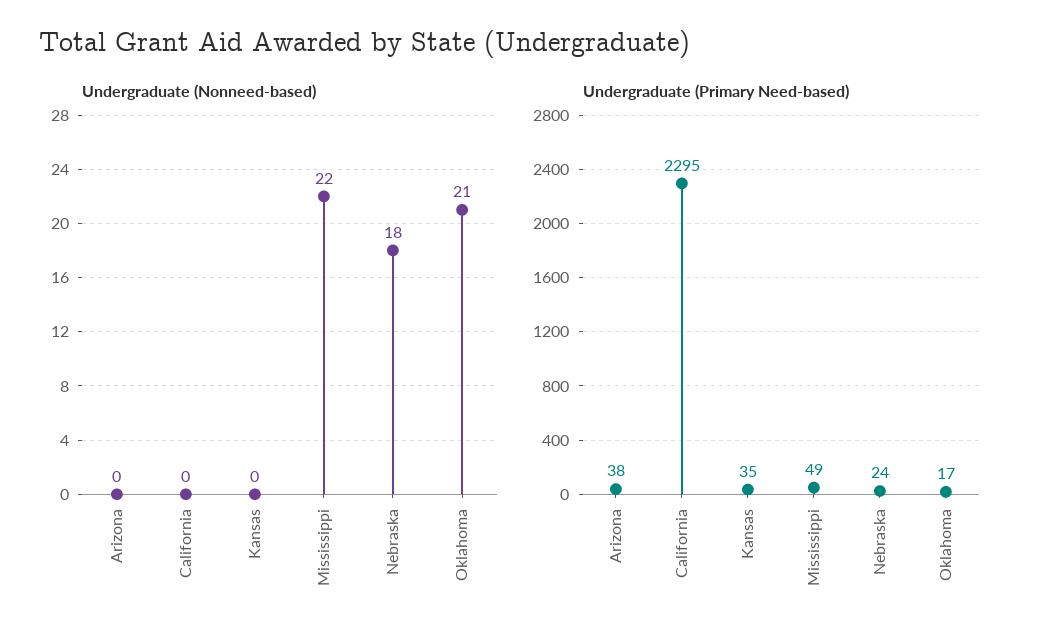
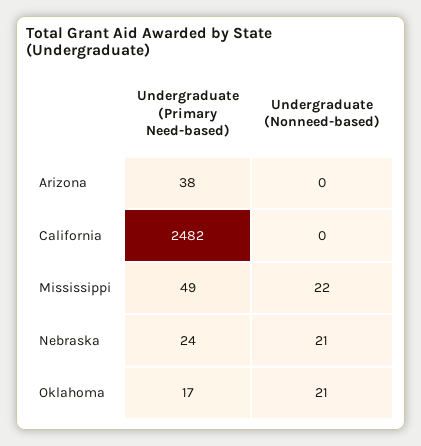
Undergraduate (Nonneed-based), Kansas: 0 -> none
Undergraduate (Nonneed-based), Nebraska: 18 -> 21
Undergraduate (Primary Need-based), California: 2295 -> 2482
Undergraduate (Primary Need-based), Kansas: 35 -> none

